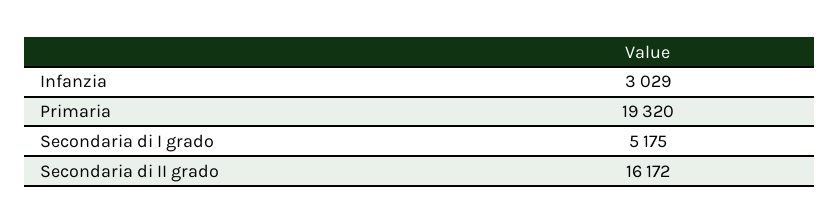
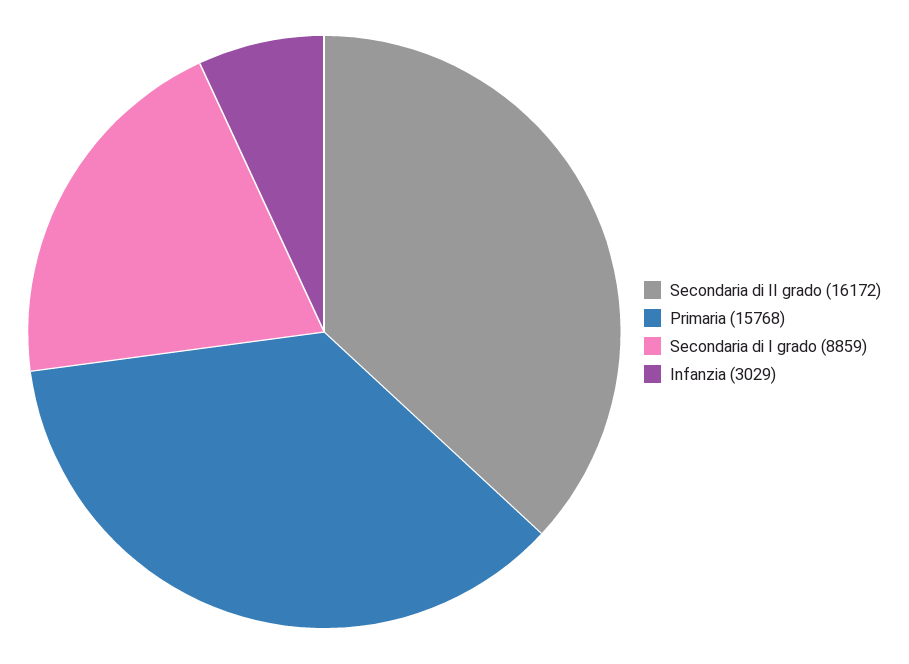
Primaria: 19320 -> 15768
Secondaria di I grado: 5175 -> 8859

